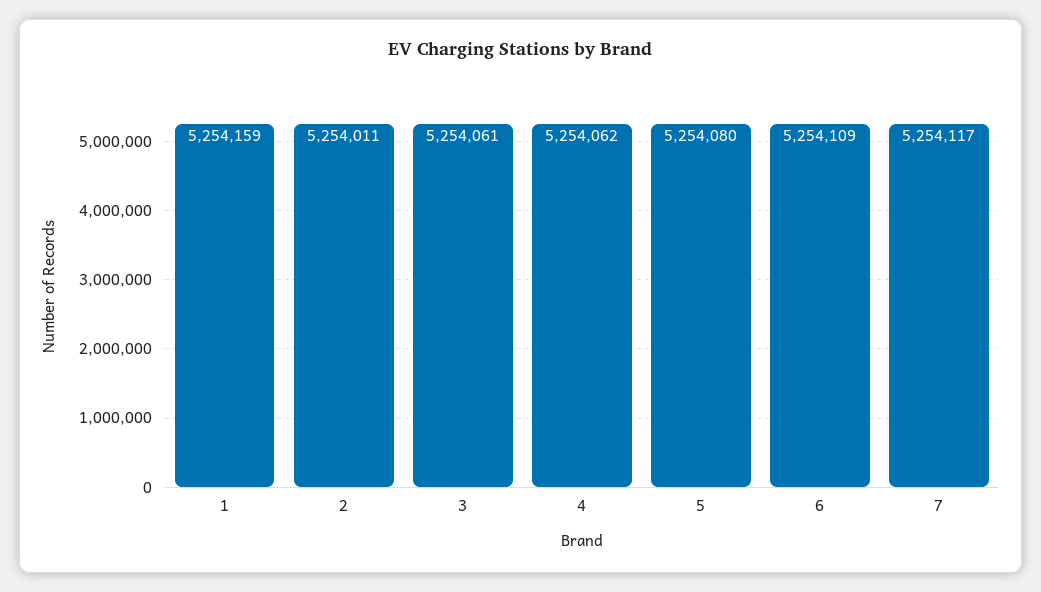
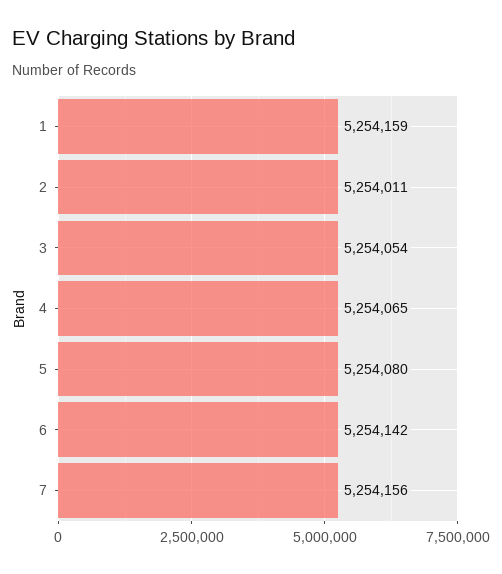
3: 5254061 -> 5254054
4: 5254062 -> 5254065
6: 5254109 -> 5254142
7: 5254117 -> 5254156

